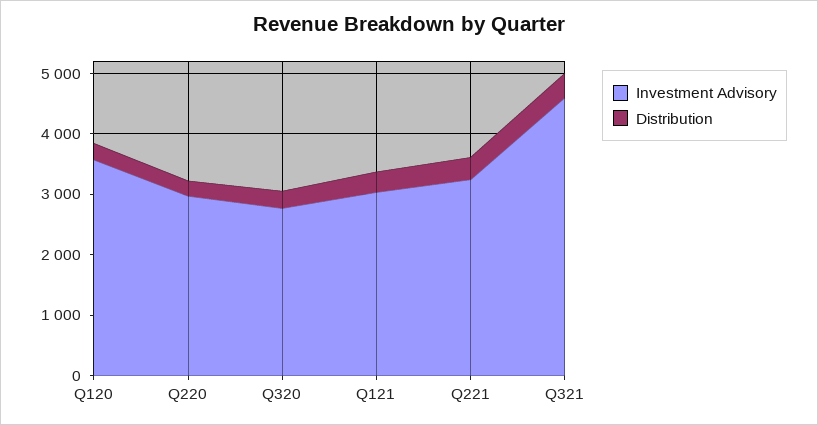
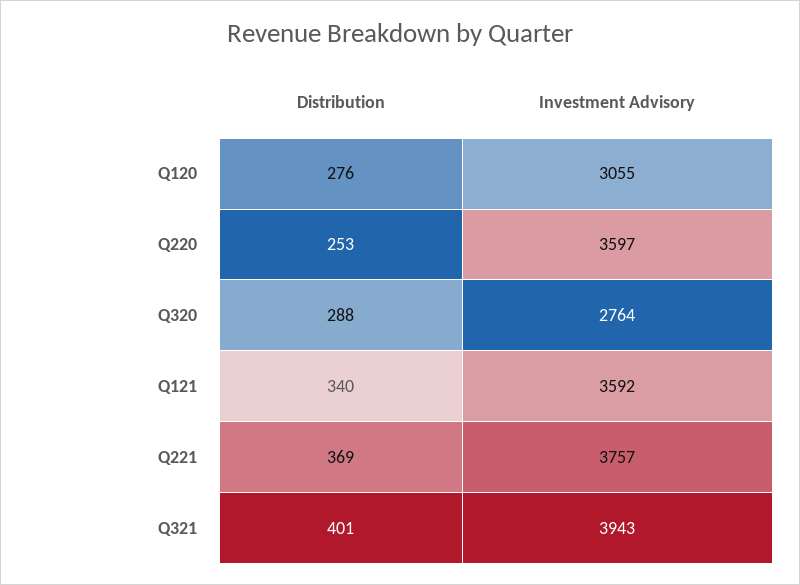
Investment Advisory, Q120: 3600 -> 3055
Investment Advisory, Q220: 3000 -> 3597
Investment Advisory, Q121: 3000 -> 3592
Investment Advisory, Q221: 3200 -> 3757
Investment Advisory, Q321: 4600 -> 3943

